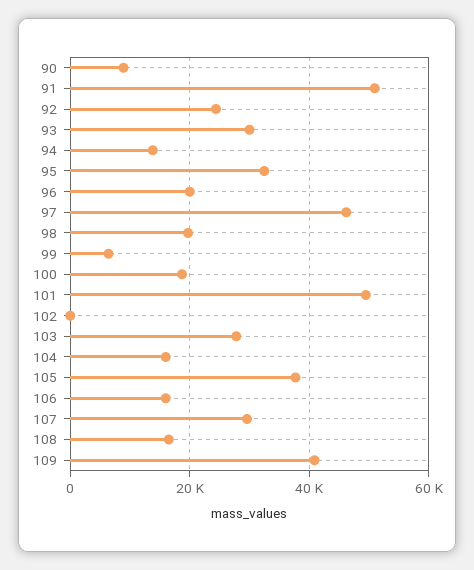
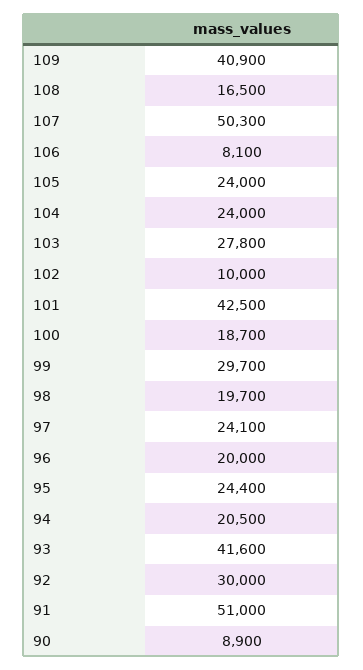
92: 24000 -> 30000
93: 30000 -> 41600
94: 14000 -> 20500
95: 32000 -> 24400
97: 46000 -> 24100
99: 6000 -> 29700
101: 50000 -> 42500
102: 0 -> 10000
104: 16000 -> 24000
105: 38000 -> 24000
106: 16000 -> 8100
107: 30000 -> 50300

